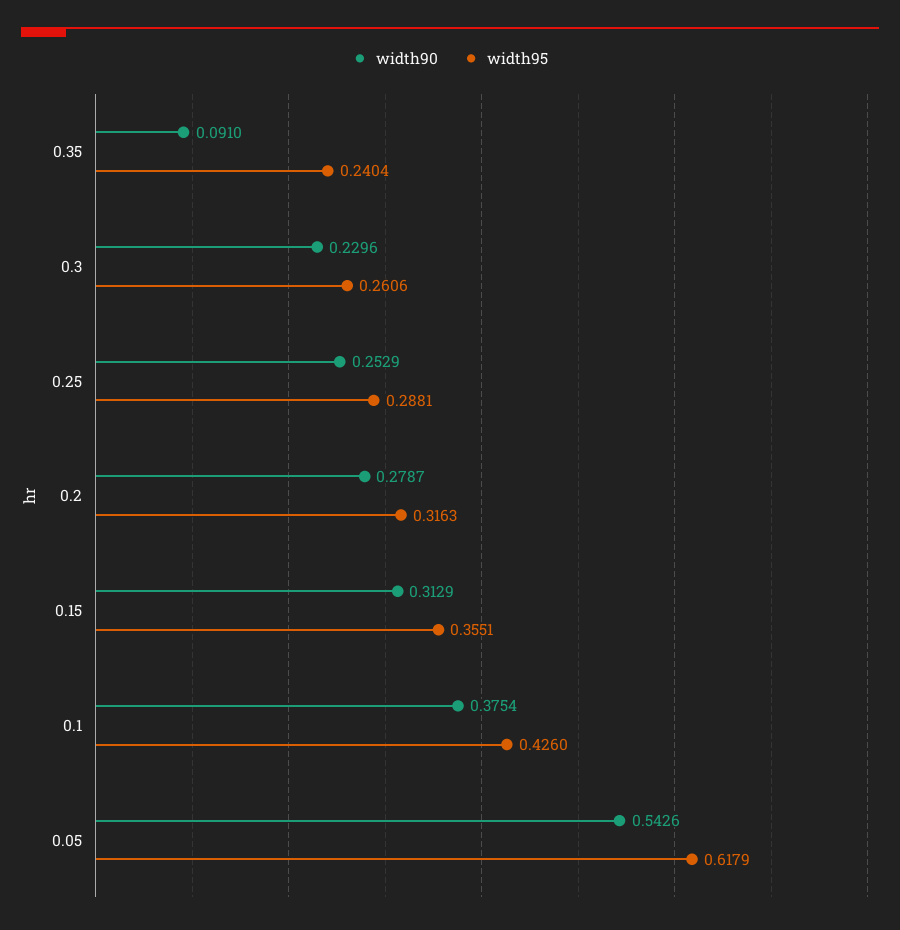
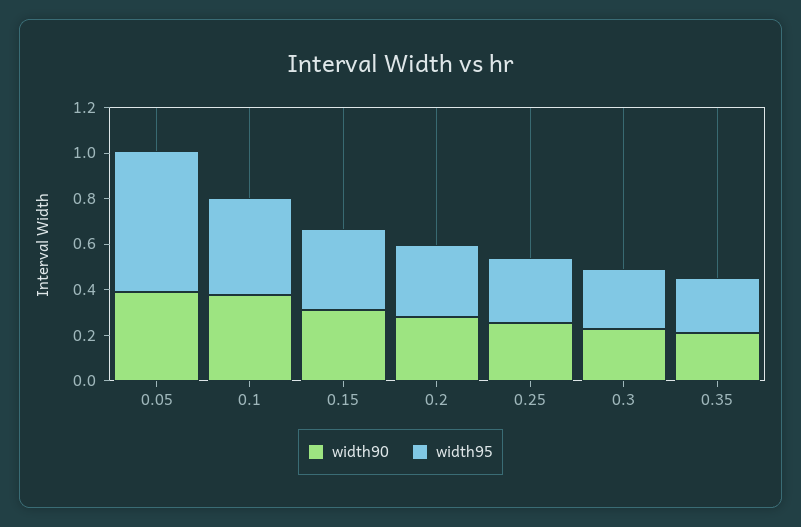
width90, 0.35: 0.091 -> 0.2
width90, 0.05: 0.5426 -> 0.4

